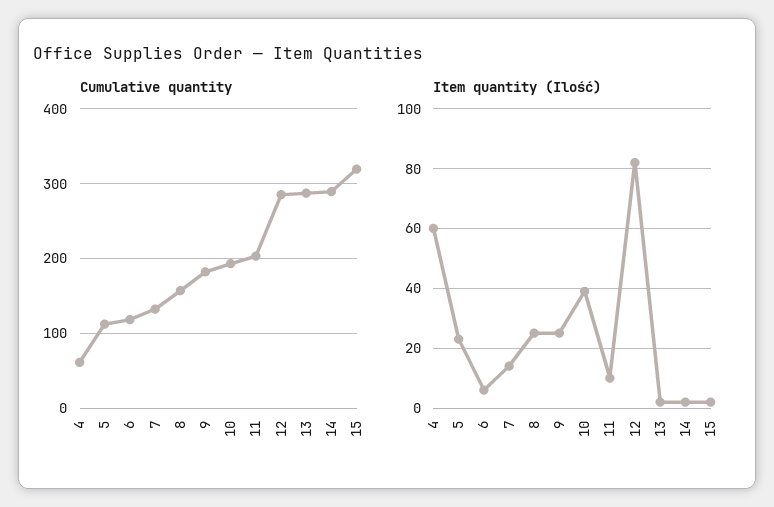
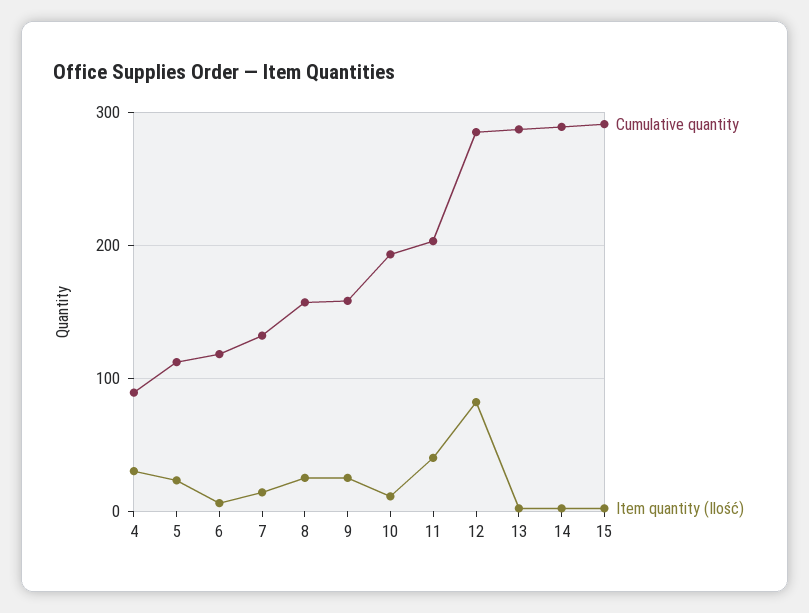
Cumulative quantity, 4: 60 -> 90
Cumulative quantity, 9: 180 -> 160
Cumulative quantity, 15: 320 -> 290
Item quantity (Ilość), 4: 60 -> 30
Item quantity (Ilość), 10: 40 -> 10
Item quantity (Ilość), 11: 10 -> 40

